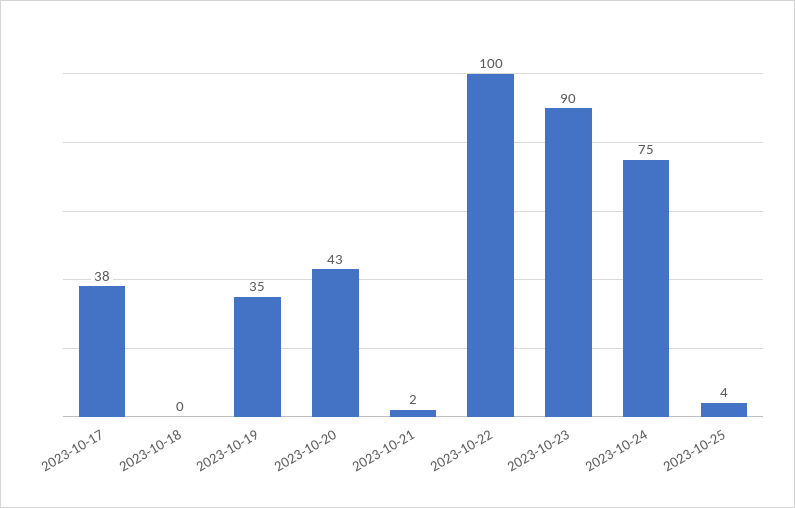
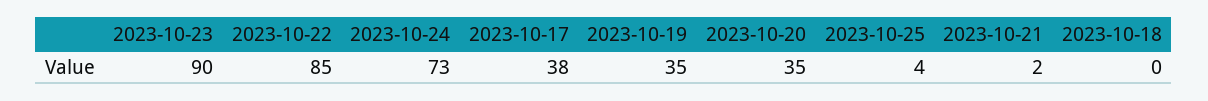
2023-10-20: 43 -> 35
2023-10-22: 100 -> 85
2023-10-24: 75 -> 73

